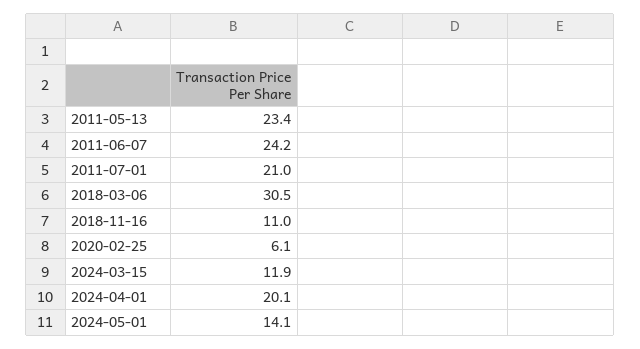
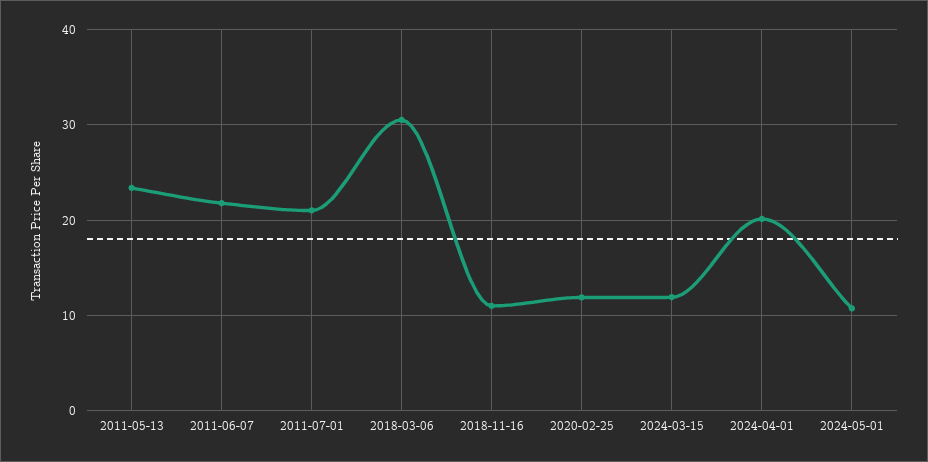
2011-06-07: 24.2 -> 22
2020-02-25: 6.1 -> 12
2024-05-01: 14.1 -> 11

